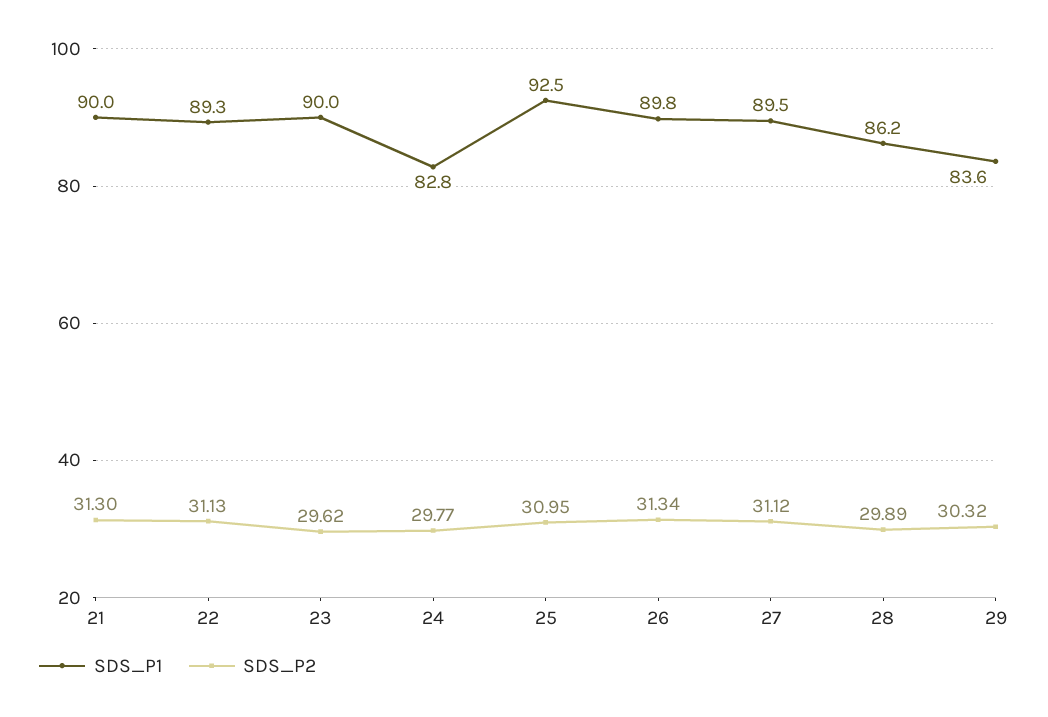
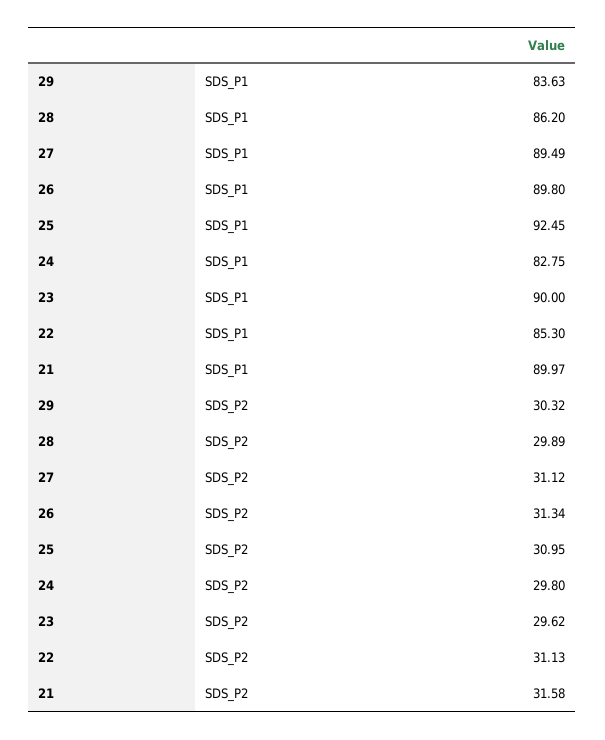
SDS_P2, 21: 31.3 -> 31.58
SDS_P1, 22: 89.3 -> 85.3
SDS_P2, 24: 29.77 -> 29.8

